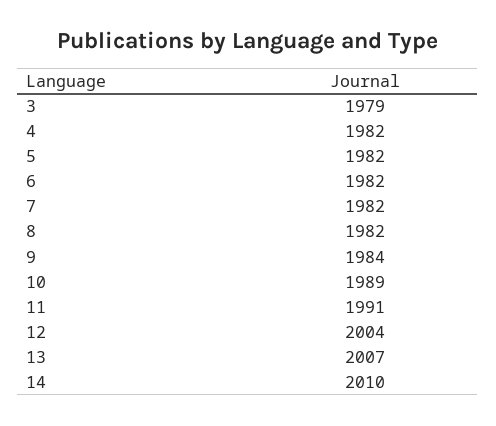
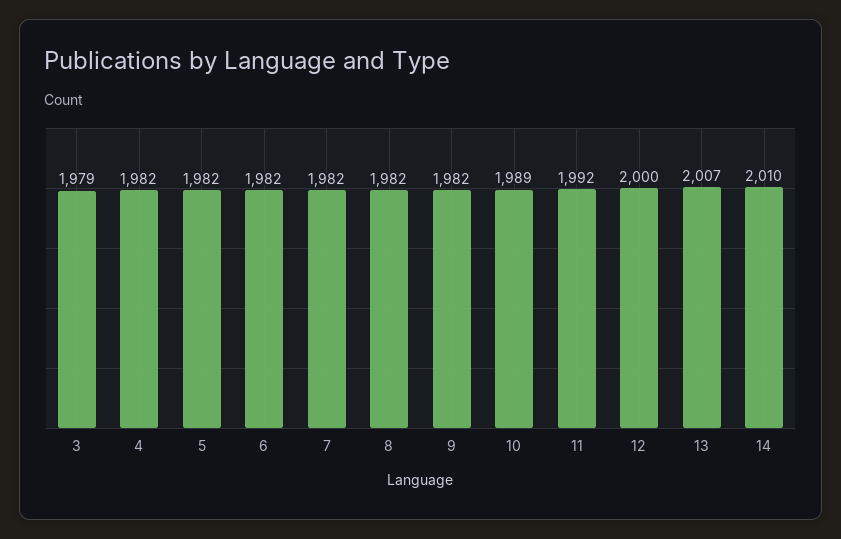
9: 1984 -> 1982
11: 1991 -> 1992
12: 2004 -> 2000

